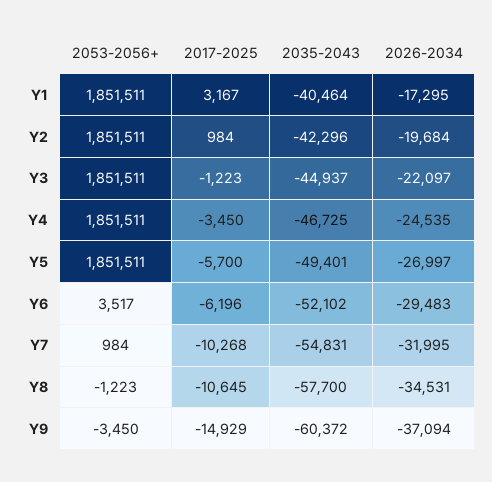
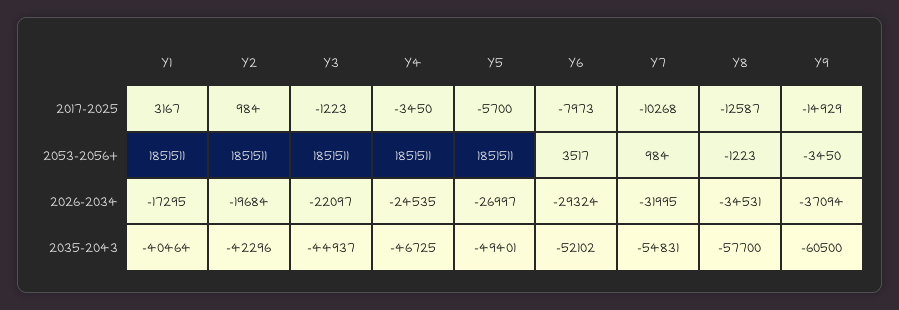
2017-2025, Y6: -6196 -> -7973
2026-2034, Y6: -29483 -> -29324
2017-2025, Y8: -10645 -> -12587
2035-2043, Y9: -60372 -> -60500

